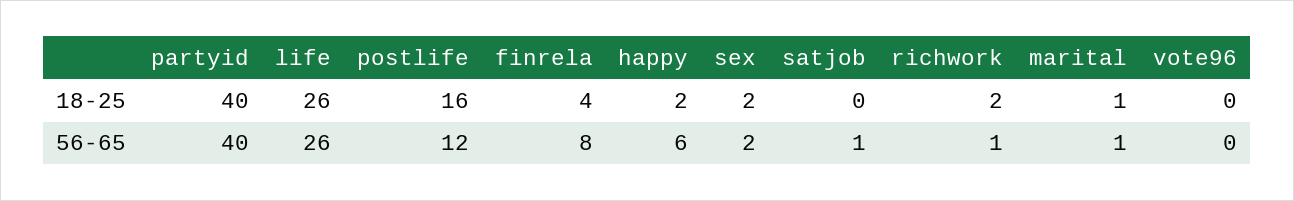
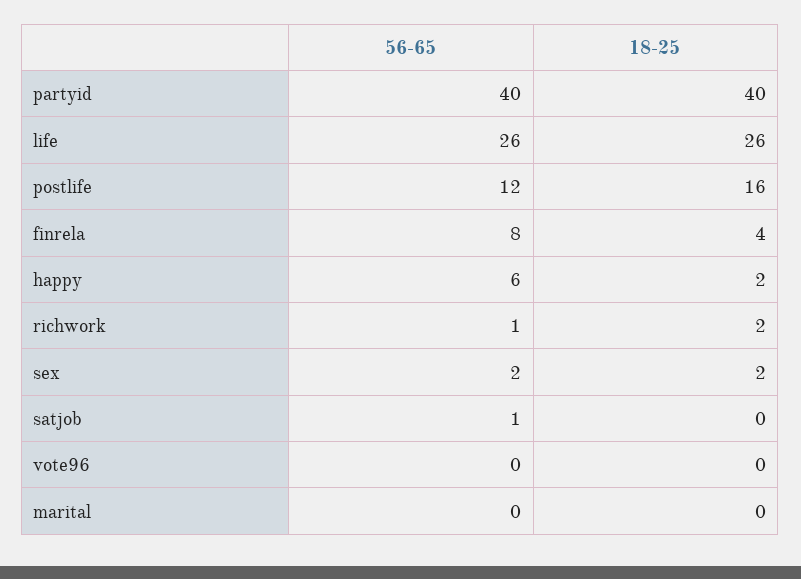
marital, 18-25: 1 -> 0
marital, 56-65: 1 -> 0

